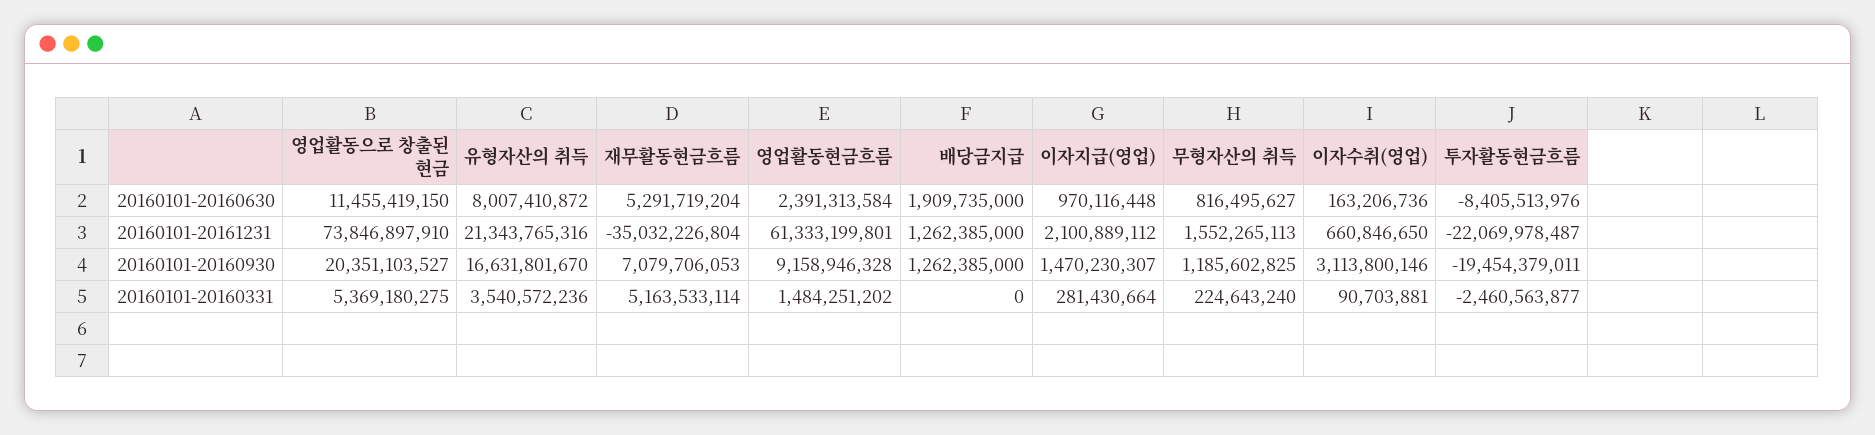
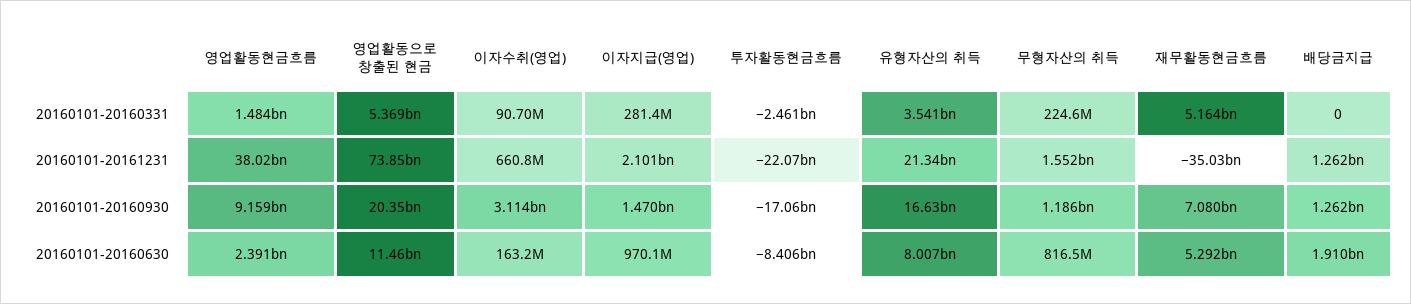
영업활동현금흐름, 20160101-20161231: 61333199801 -> 38020000000
투자활동현금흐름, 20160101-20160930: -19454379011 -> -17060000000

